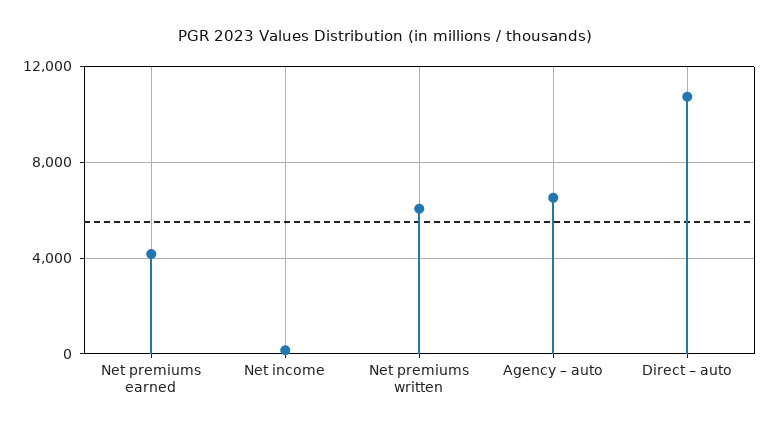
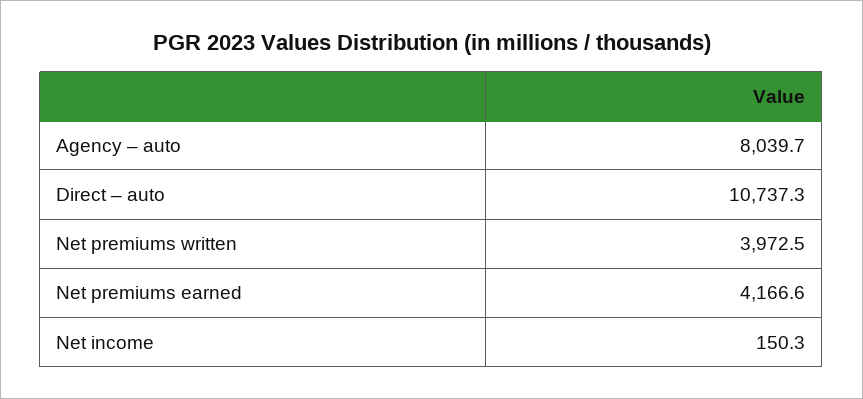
Net premiums written: 6000 -> 3972.5
Agency – auto: 6500 -> 8039.7

